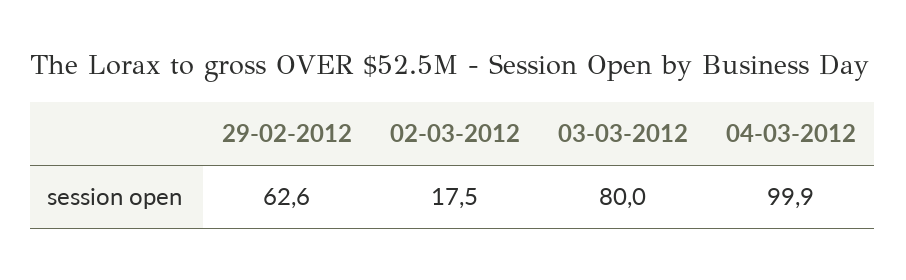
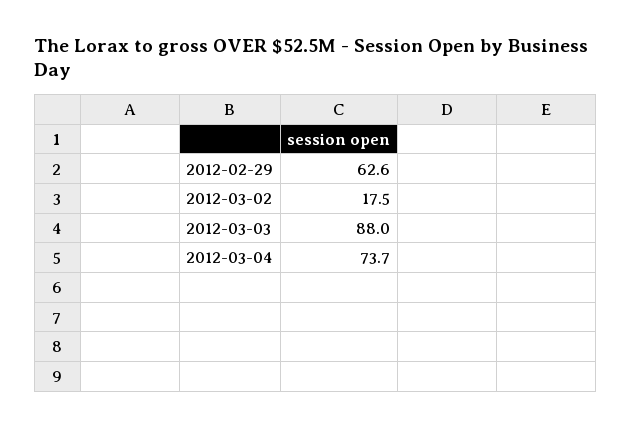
03-03-2012: 80 -> 88
04-03-2012: 99.9 -> 73.7

